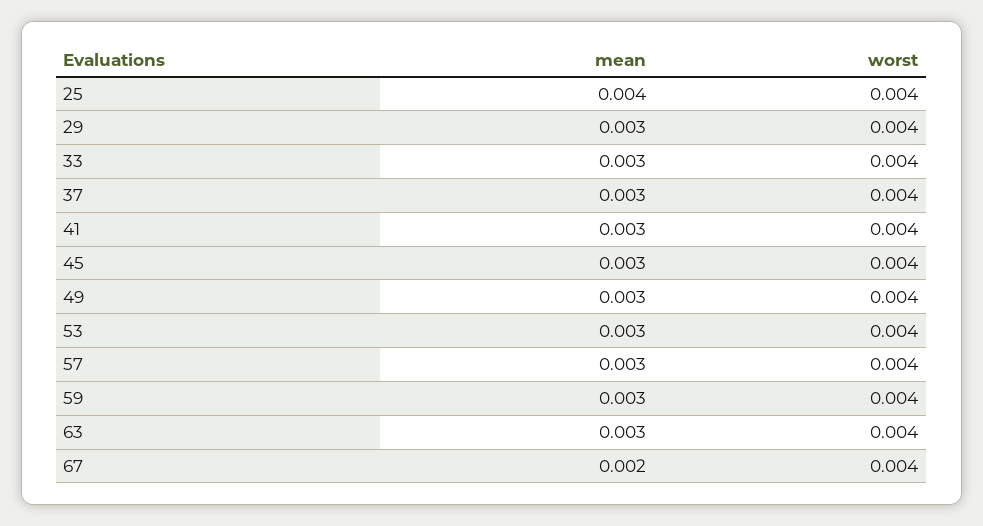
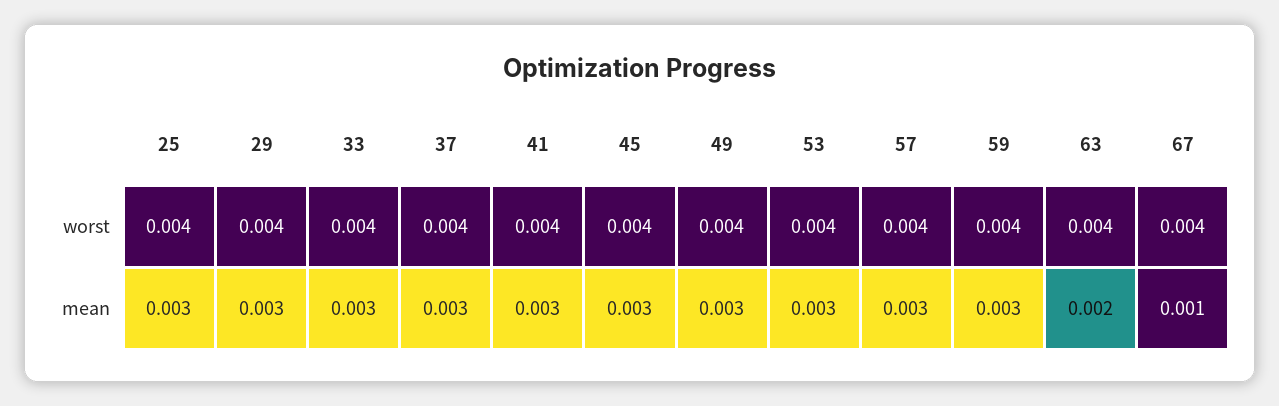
mean, 25: 0.004 -> 0.003
mean, 63: 0.003 -> 0.002
mean, 67: 0.002 -> 0.001

